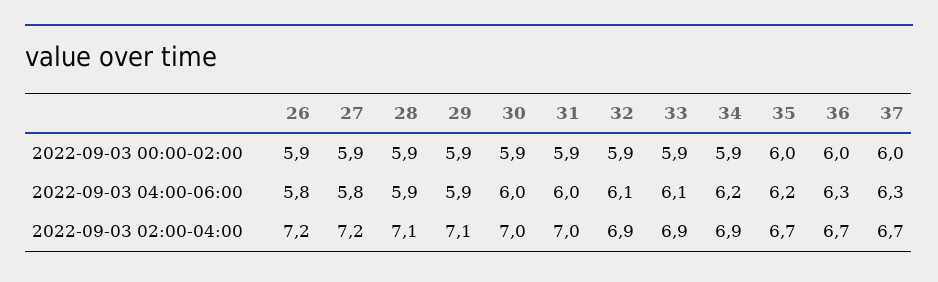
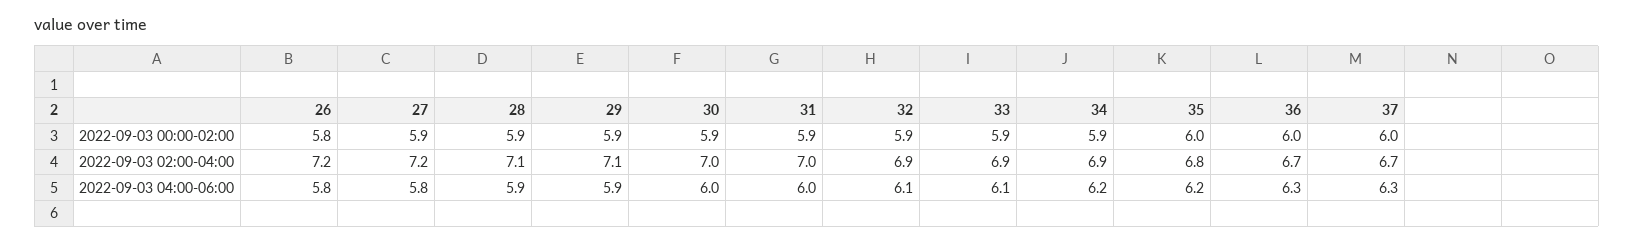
26, 2022-09-03 00:00-02:00: 5.9 -> 5.8
35, 2022-09-03 02:00-04:00: 6.7 -> 6.8

